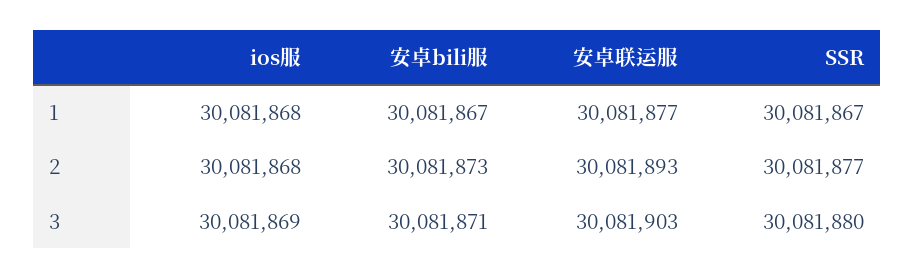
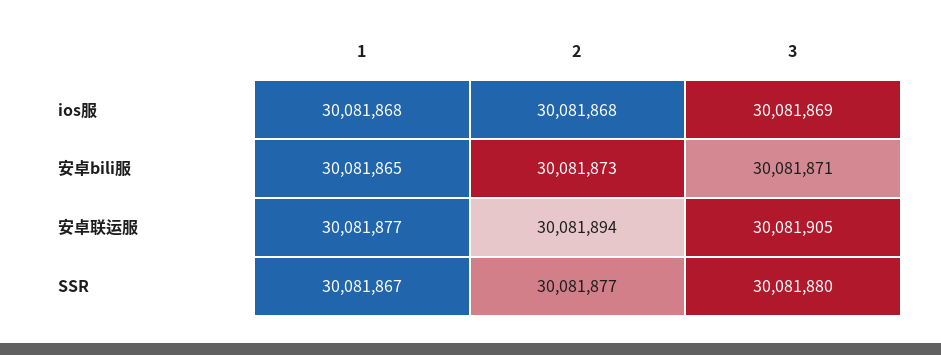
安卓bili服, 1: 30081867 -> 30081865
安卓联运服, 2: 30081893 -> 30081894
安卓联运服, 3: 30081903 -> 30081905

